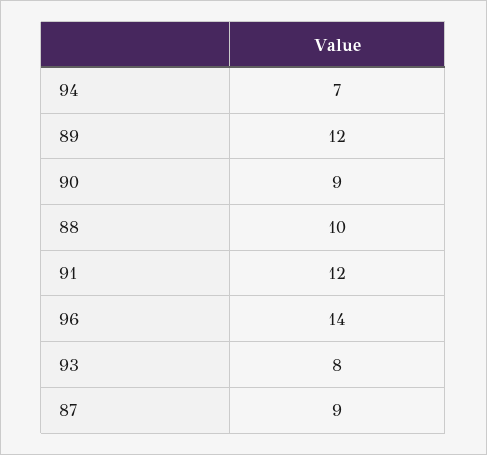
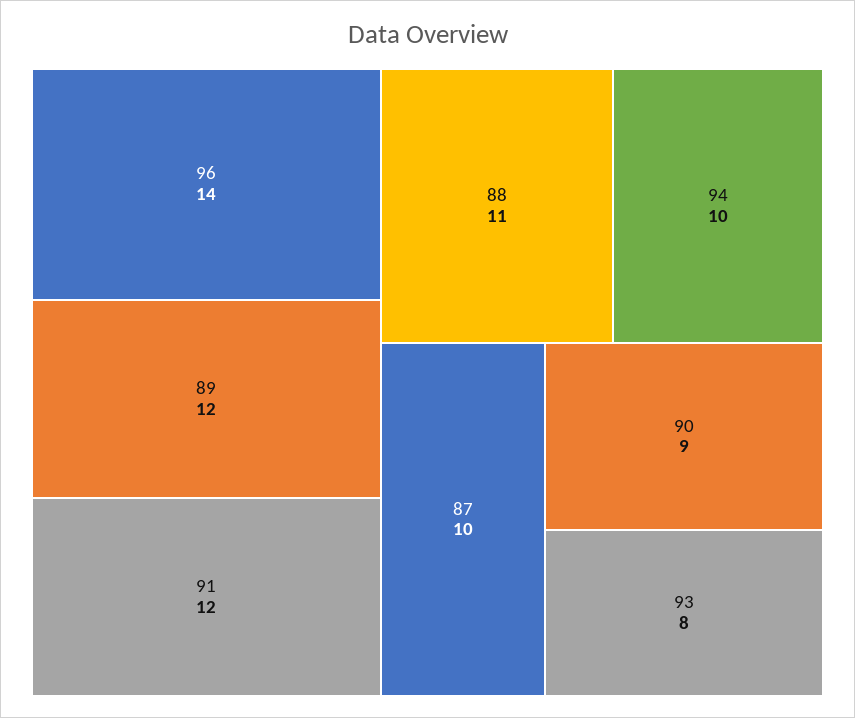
94: 7 -> 10
88: 10 -> 11
87: 9 -> 10

